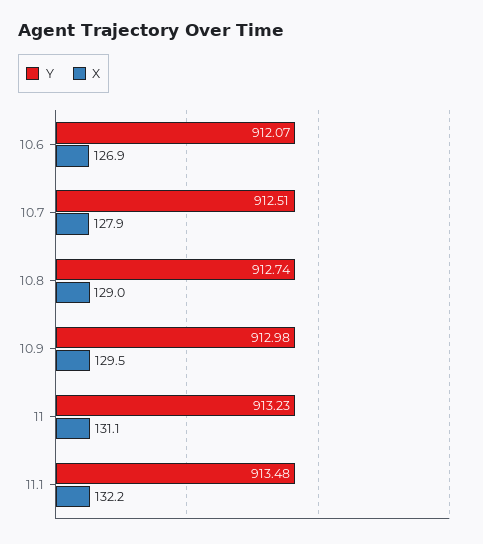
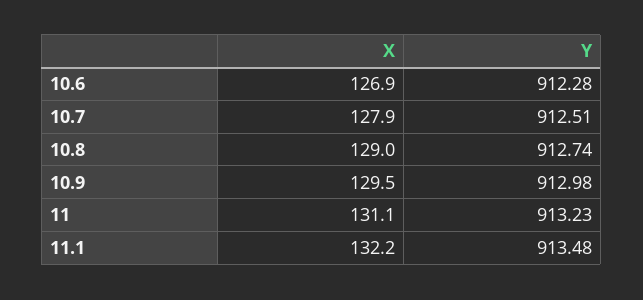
Y, 10.6: 912.07 -> 912.28

